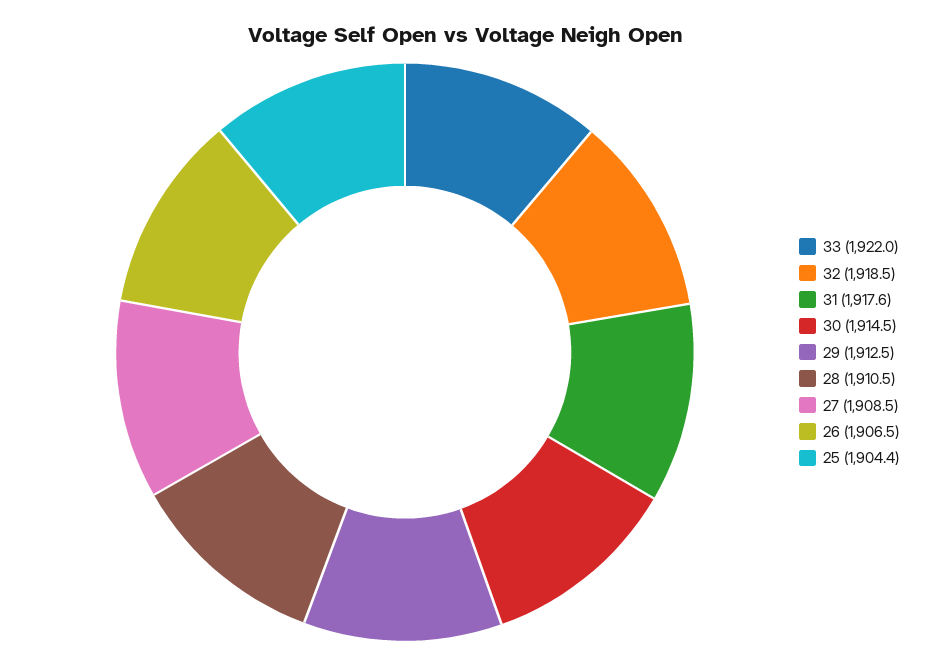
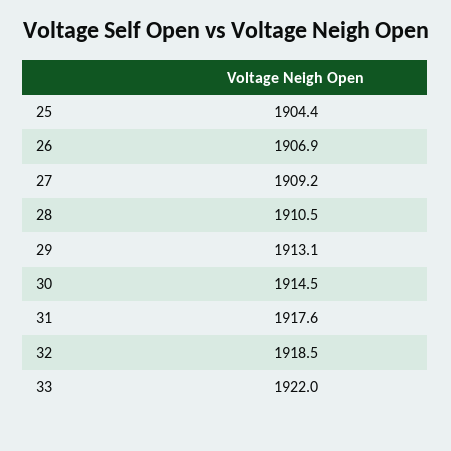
29: 1912.5 -> 1913.1
27: 1908.5 -> 1909.2
26: 1906.5 -> 1906.9

